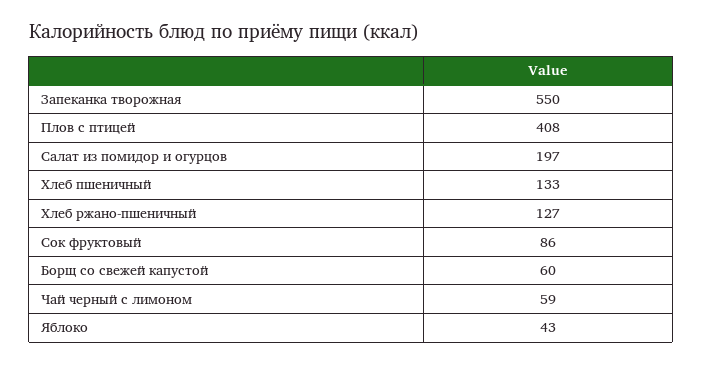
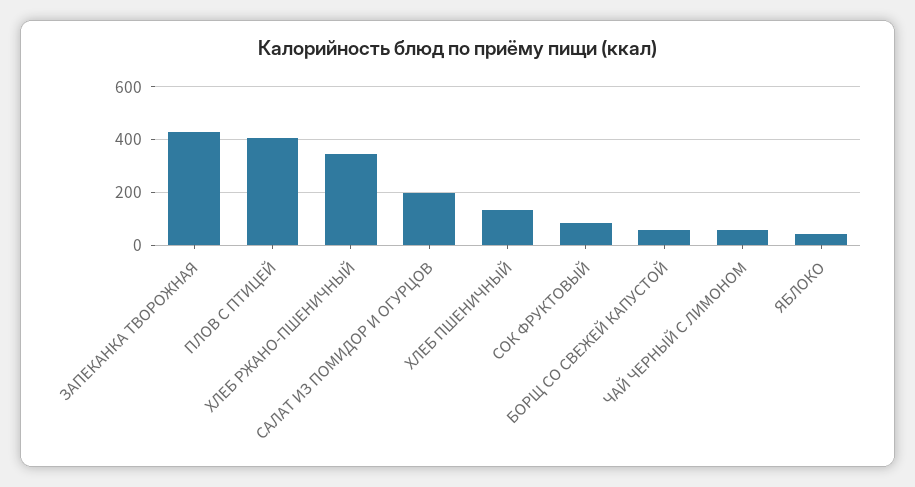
Запеканка творожная: 550 -> 425
Хлеб ржано-пшеничный: 127 -> 350

